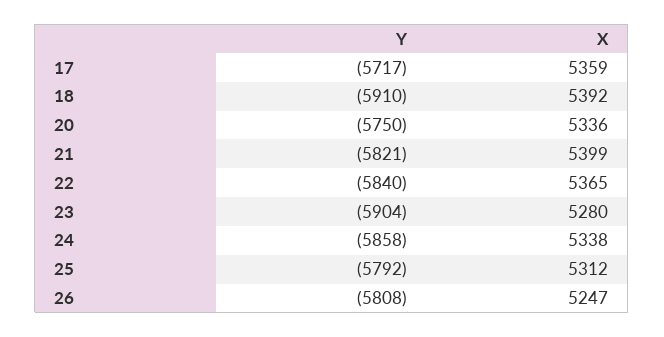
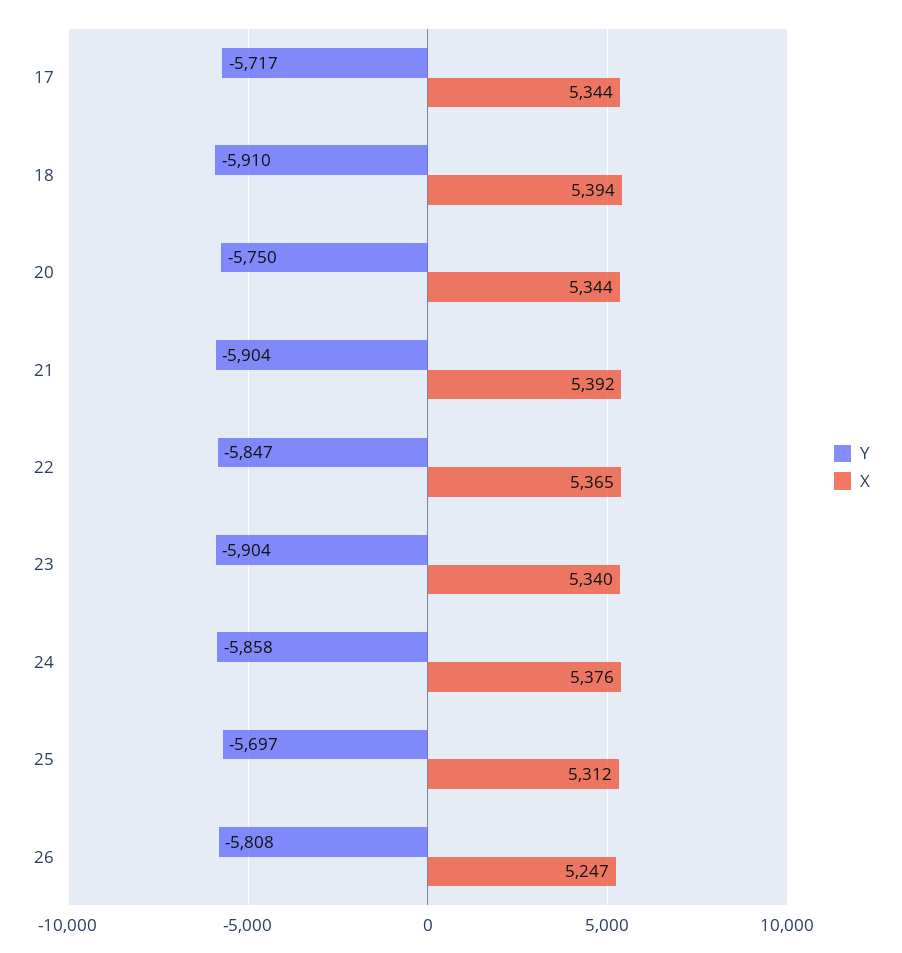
X, 17: 5359 -> 5344
X, 18: 5392 -> 5394
X, 20: 5336 -> 5344
Y, 21: -5821 -> -5904
X, 21: 5399 -> 5392
Y, 22: -5840 -> -5847
X, 23: 5280 -> 5340
X, 24: 5338 -> 5376
Y, 25: -5792 -> -5697

